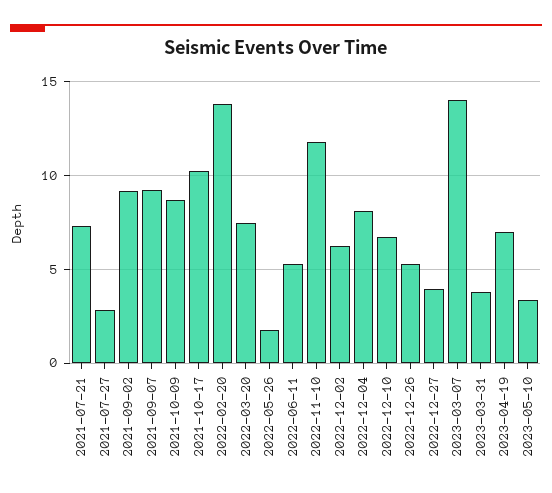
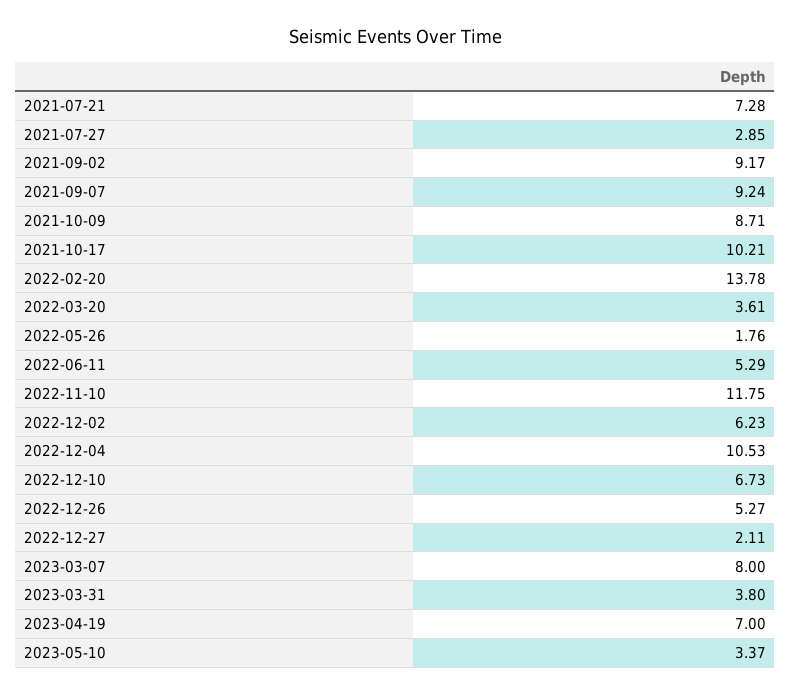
2022-03-20: 7.5 -> 3.61
2022-12-04: 8 -> 10.53
2022-12-27: 4 -> 2.11
2023-03-07: 14 -> 8

